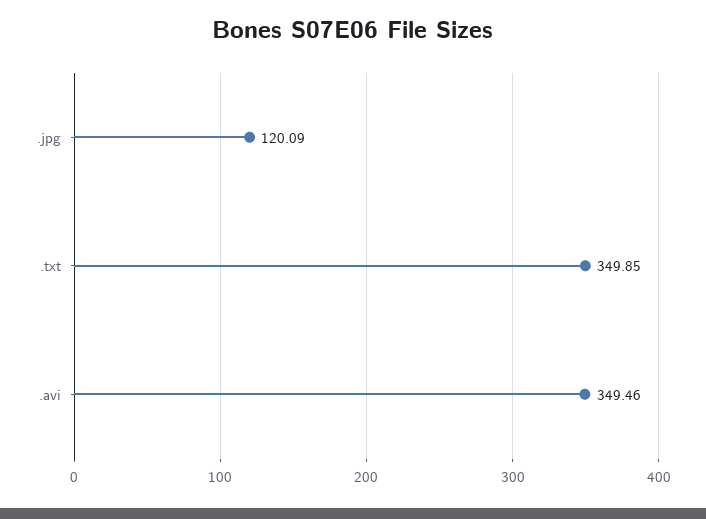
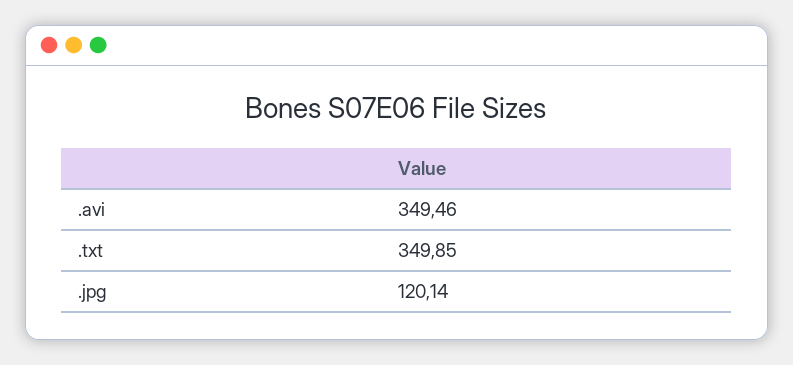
.jpg: 120.09 -> 120.14

